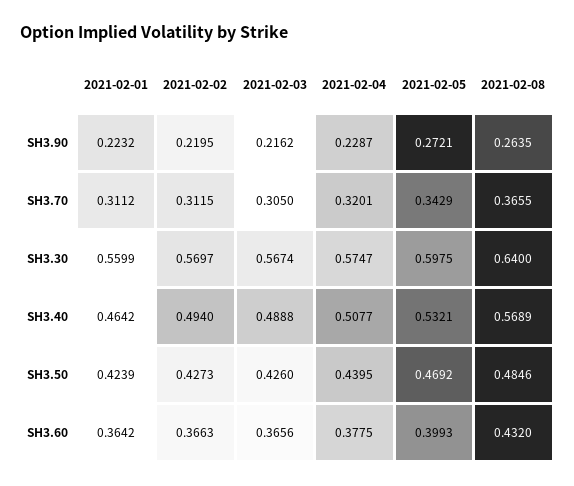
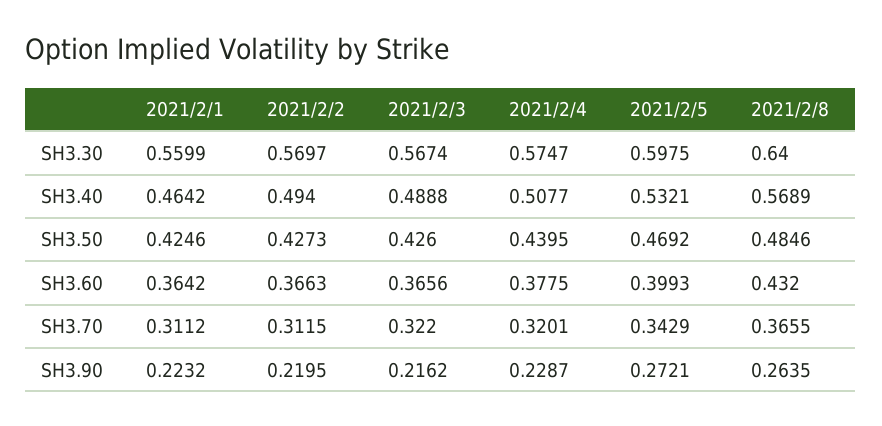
2021-02-03, SH3.70: 0.305 -> 0.322
2021-02-01, SH3.50: 0.4239 -> 0.4246

